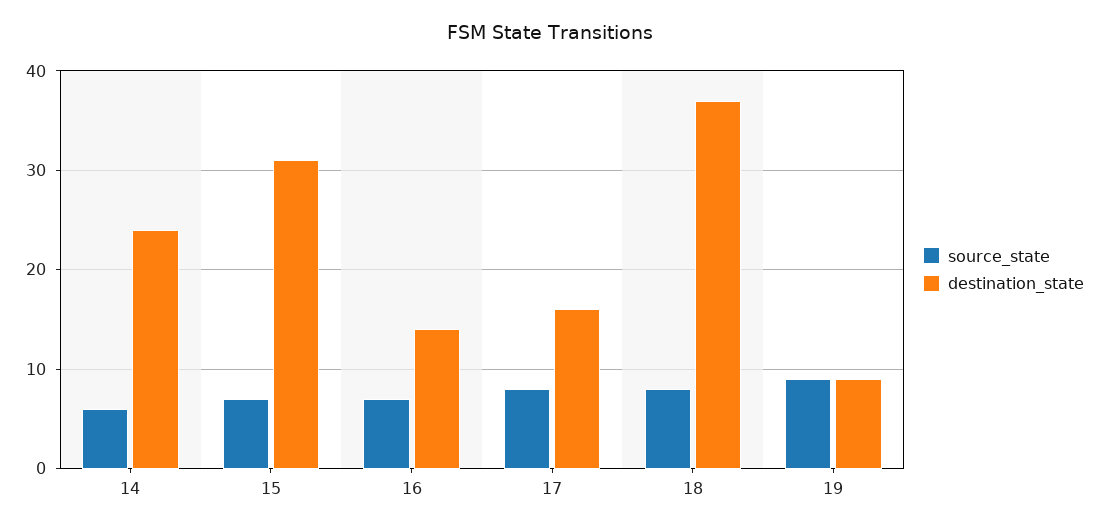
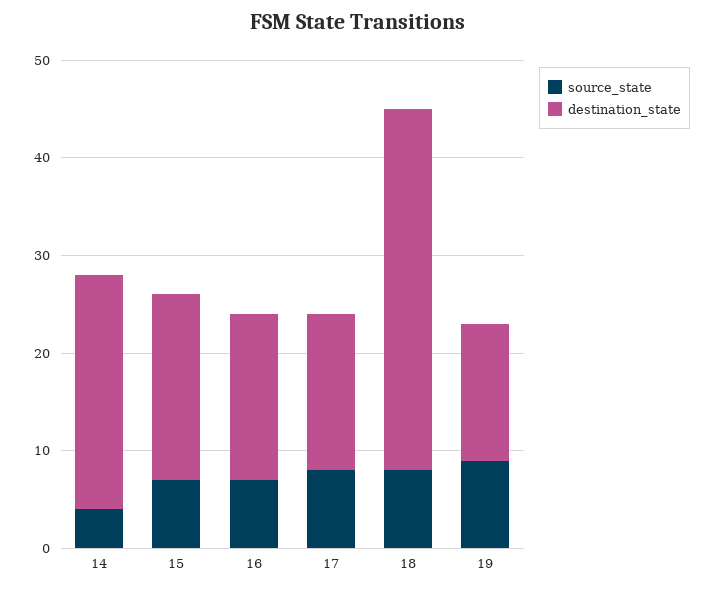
source_state, 14: 6 -> 4
destination_state, 15: 31 -> 19
destination_state, 16: 14 -> 17
destination_state, 19: 9 -> 14

